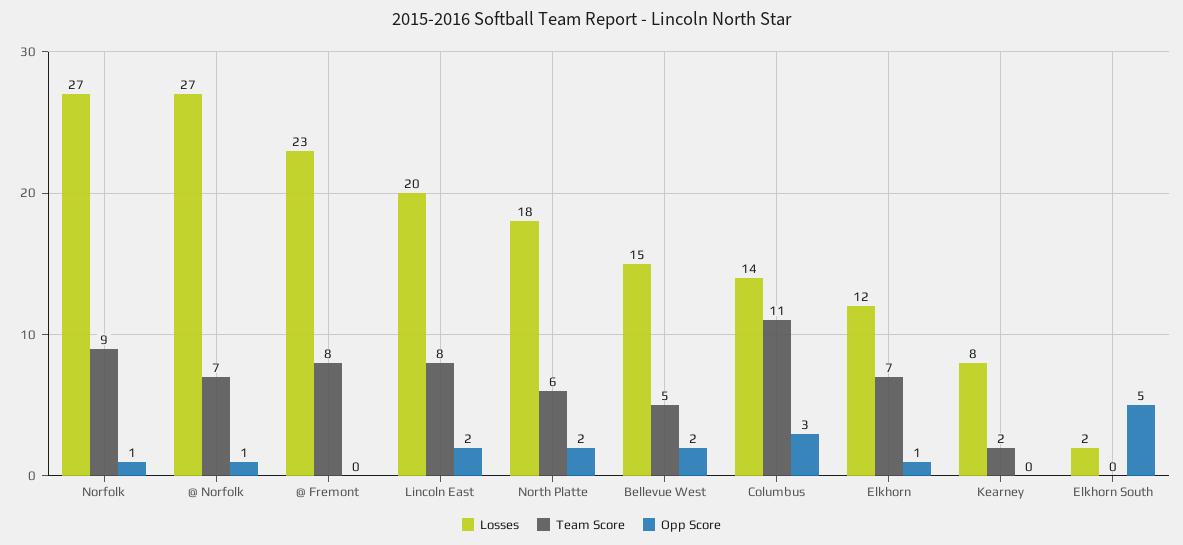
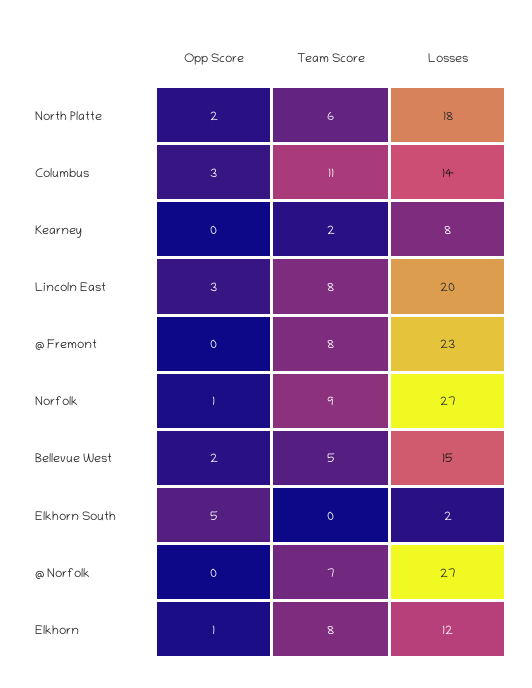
Opp Score, @ Norfolk: 1 -> 0
Opp Score, Lincoln East: 2 -> 3
Team Score, Elkhorn: 7 -> 8

